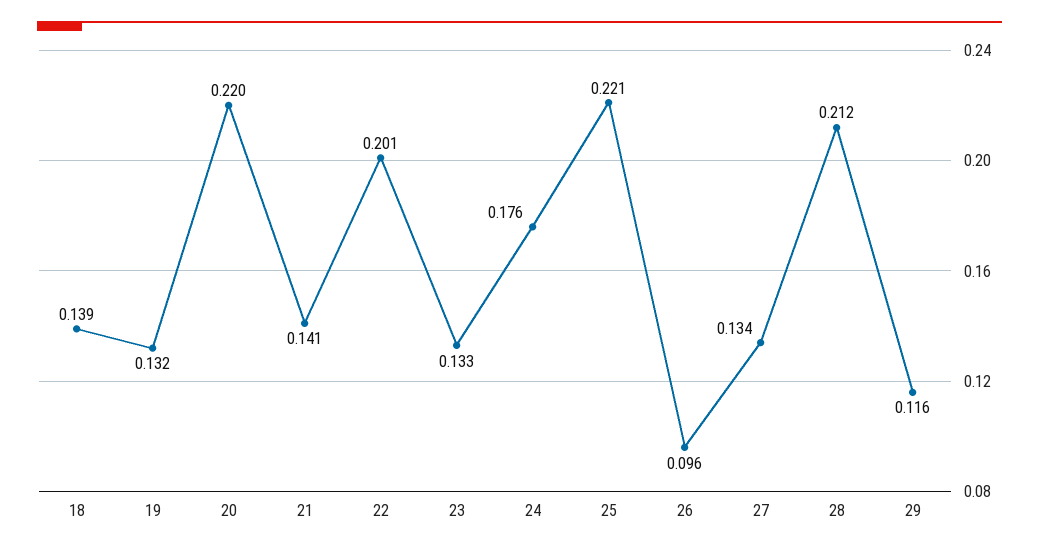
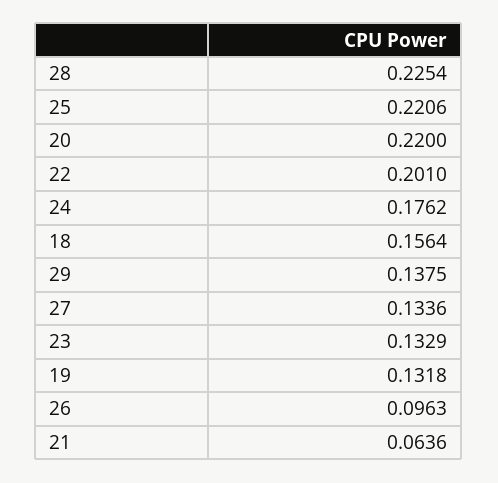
18: 0.139 -> 0.1564
21: 0.141 -> 0.0636
28: 0.212 -> 0.2254
29: 0.116 -> 0.1375

